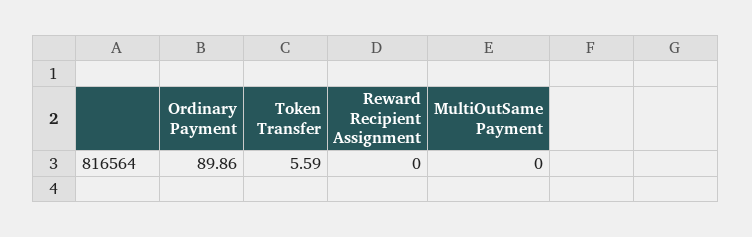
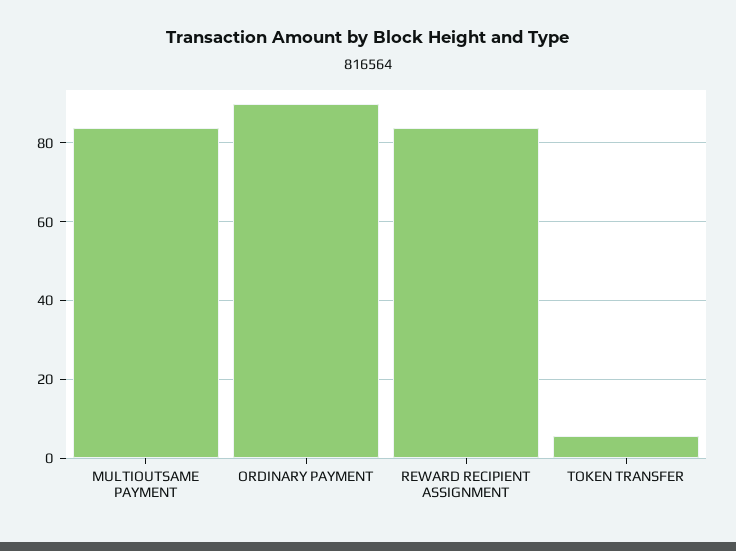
Reward Recipient Assignment: 0 -> 84
MultiOutSame Payment: 0 -> 84

